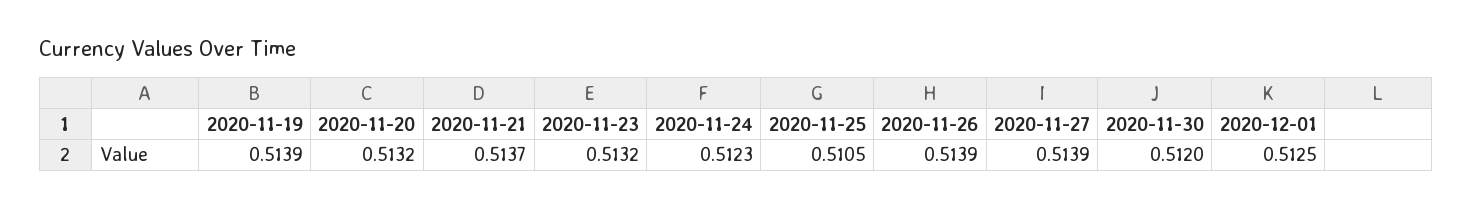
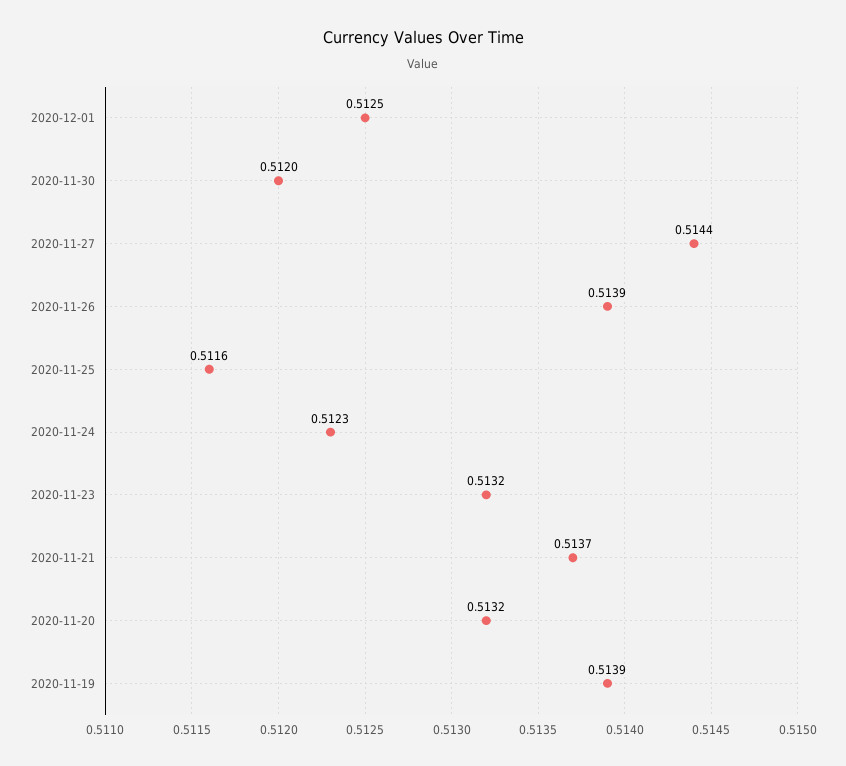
2020-11-25: 0.5105 -> 0.5116
2020-11-27: 0.5139 -> 0.5144

